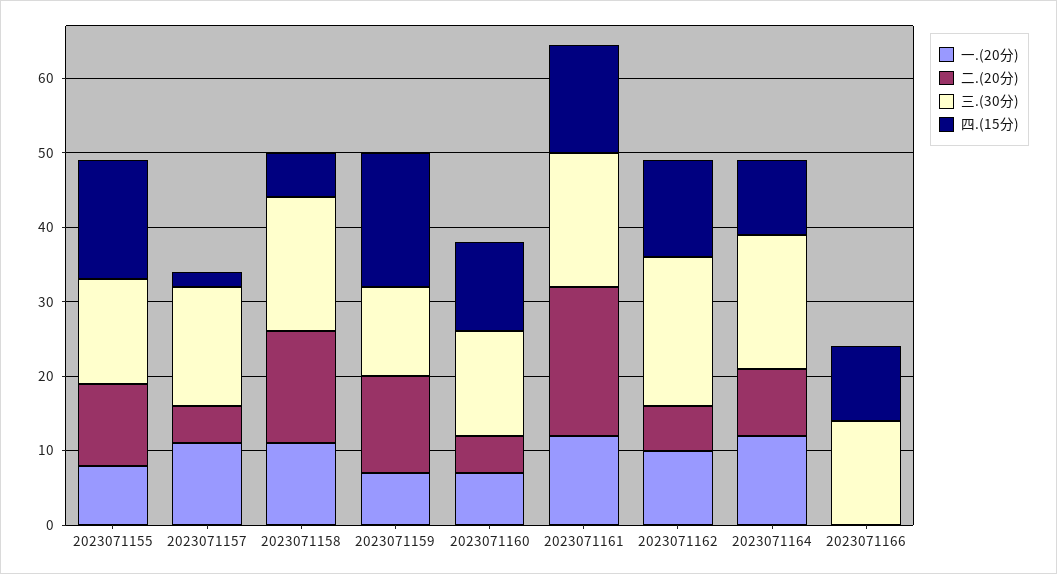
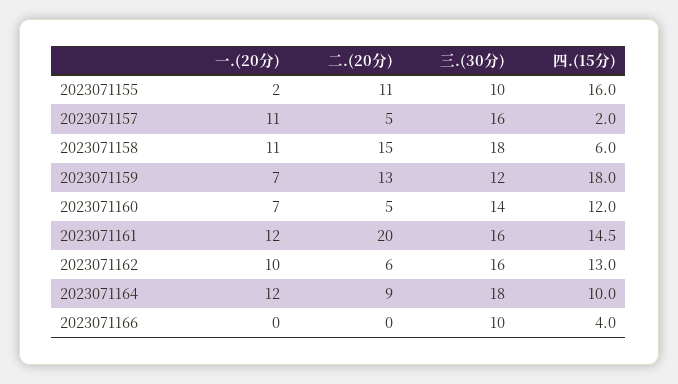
一.(20分), 2023071155: 8 -> 2
三.(30分), 2023071155: 14 -> 10
三.(30分), 2023071161: 18 -> 16
三.(30分), 2023071162: 20 -> 16
三.(30分), 2023071166: 14 -> 10
四.(15分), 2023071166: 10 -> 4

